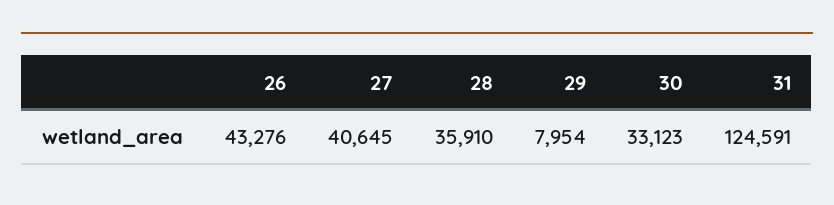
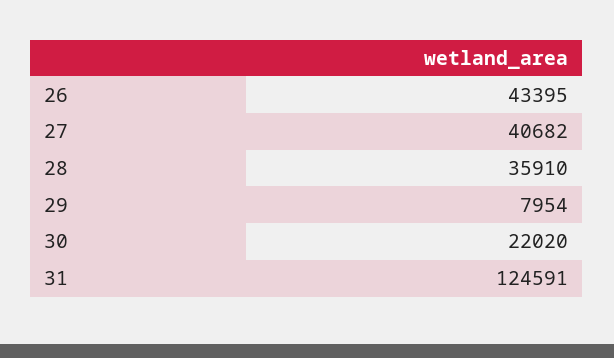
26: 43276 -> 43395
27: 40645 -> 40682
30: 33123 -> 22020

